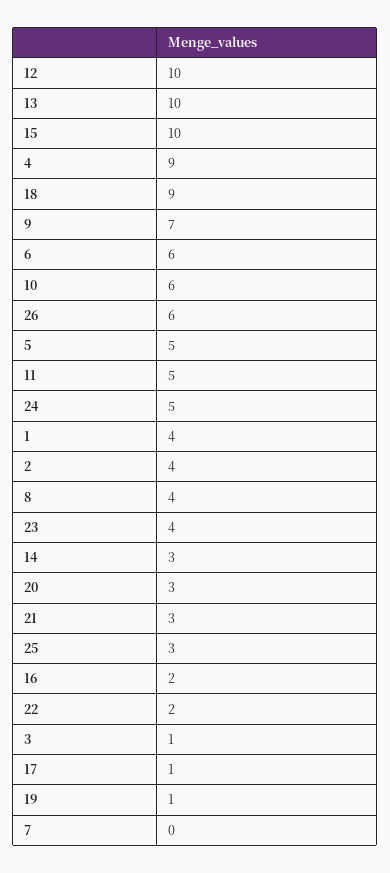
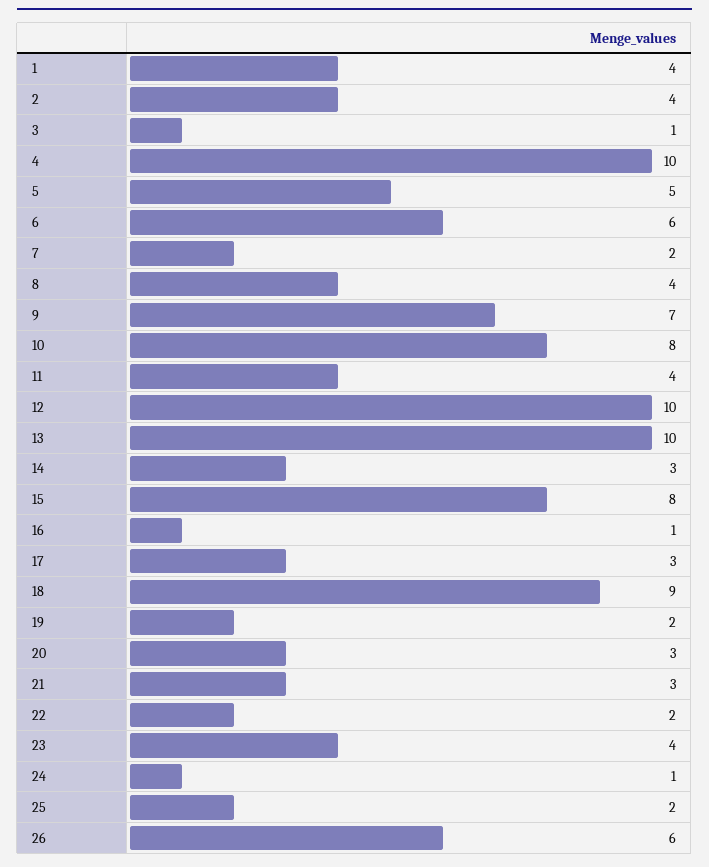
15: 10 -> 8
4: 9 -> 10
10: 6 -> 8
11: 5 -> 4
24: 5 -> 1
25: 3 -> 2
16: 2 -> 1
17: 1 -> 3
19: 1 -> 2
7: 0 -> 2

